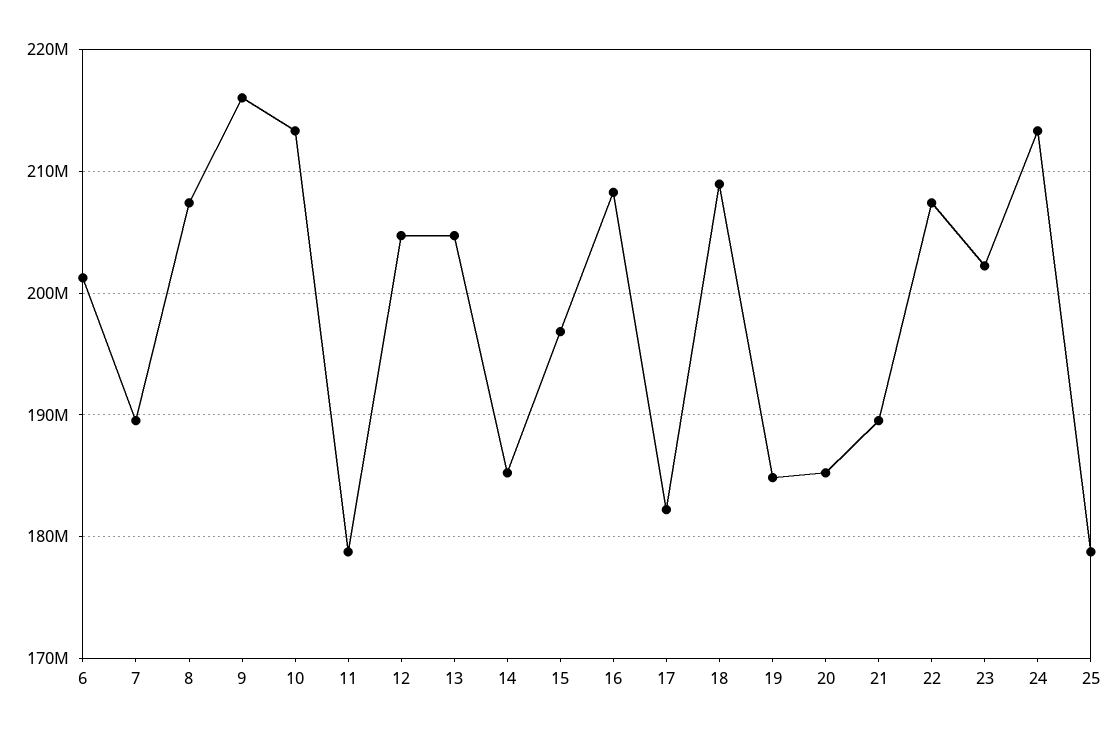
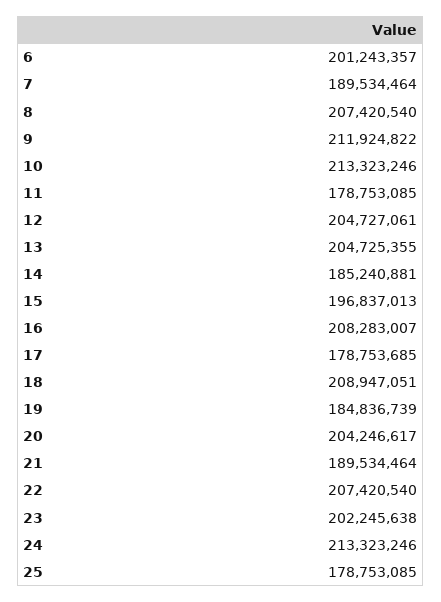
9: 216000000 -> 211924822
17: 182000000 -> 178753685
20: 185000000 -> 204246617

